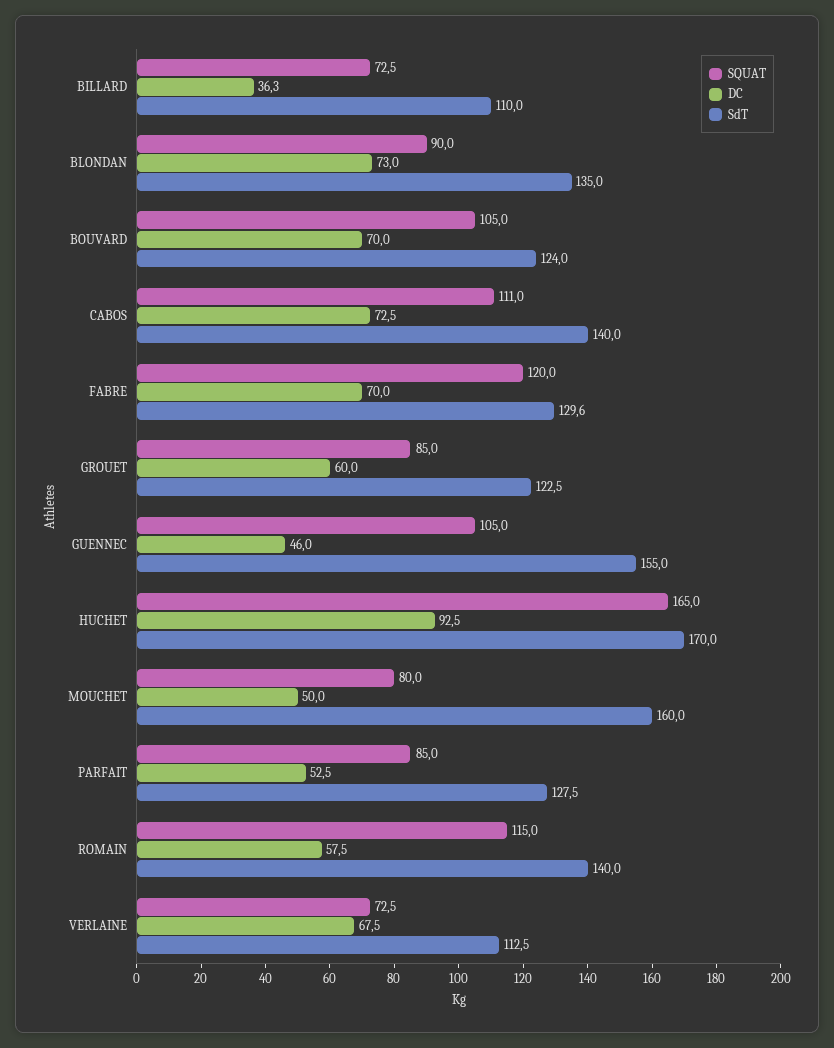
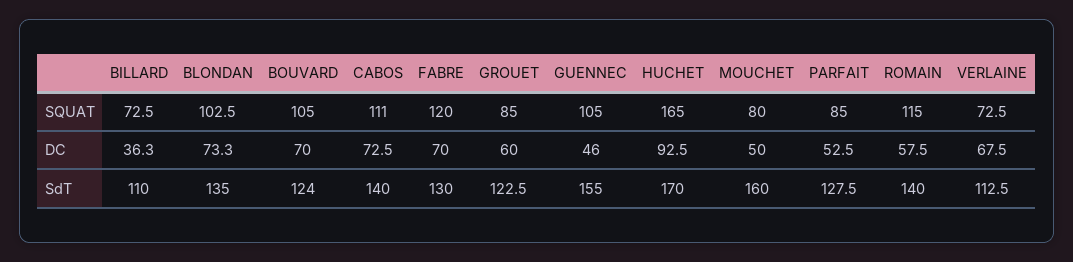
SQUAT, BLONDAN: 90 -> 102.5
DC, BLONDAN: 73 -> 73.3
SdT, FABRE: 129.6 -> 130

